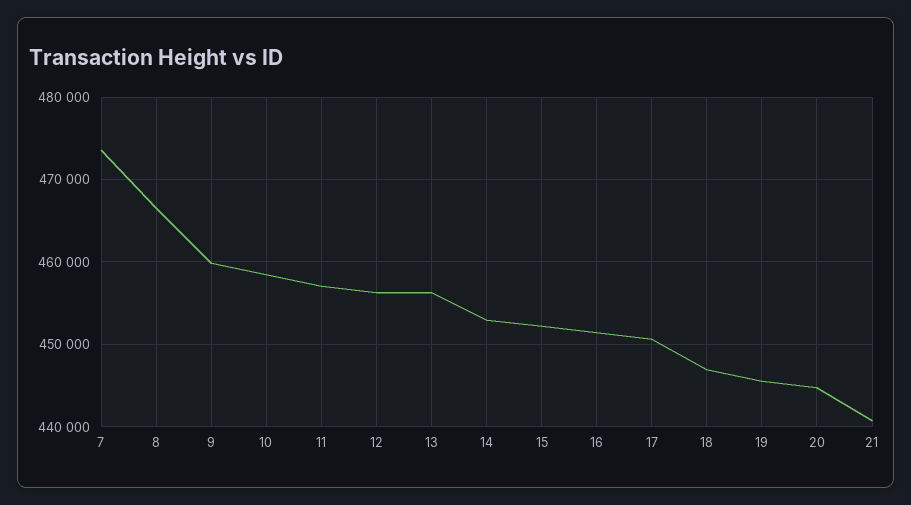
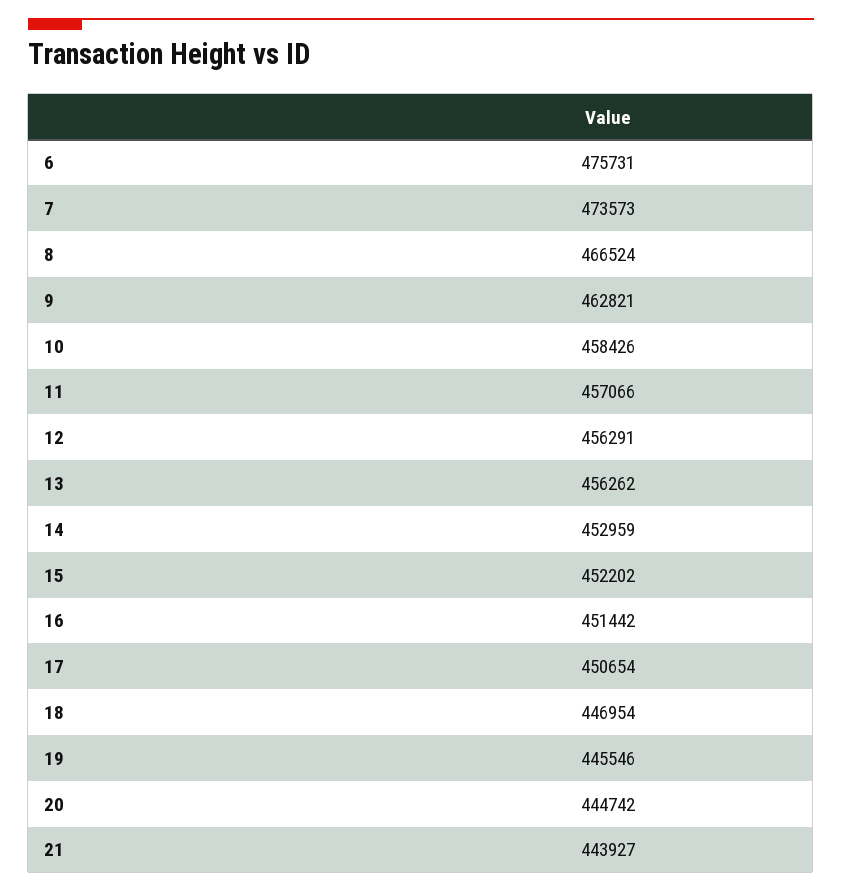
9: 460000 -> 462821
21: 441000 -> 443927
6: none -> 475731

